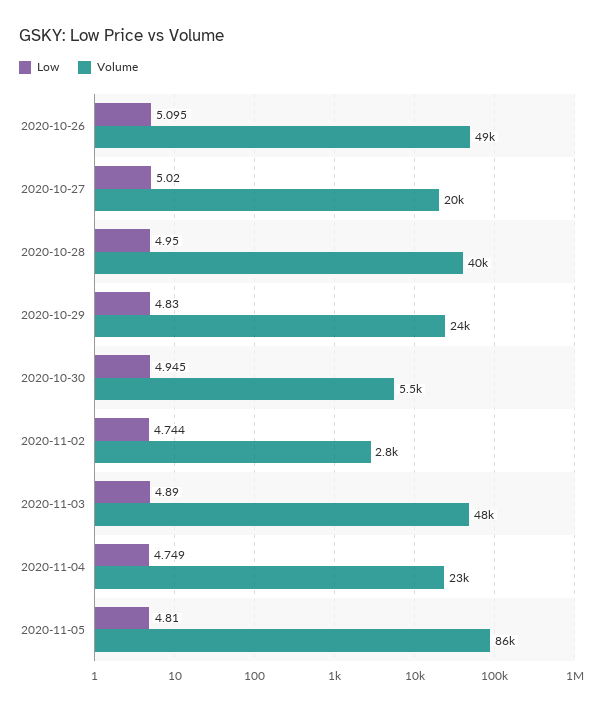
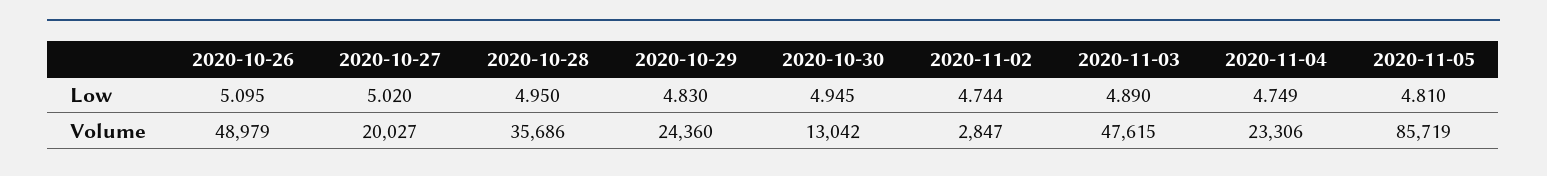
Volume, 2020-10-28: 40000 -> 35686
Volume, 2020-10-30: 5500 -> 13042

